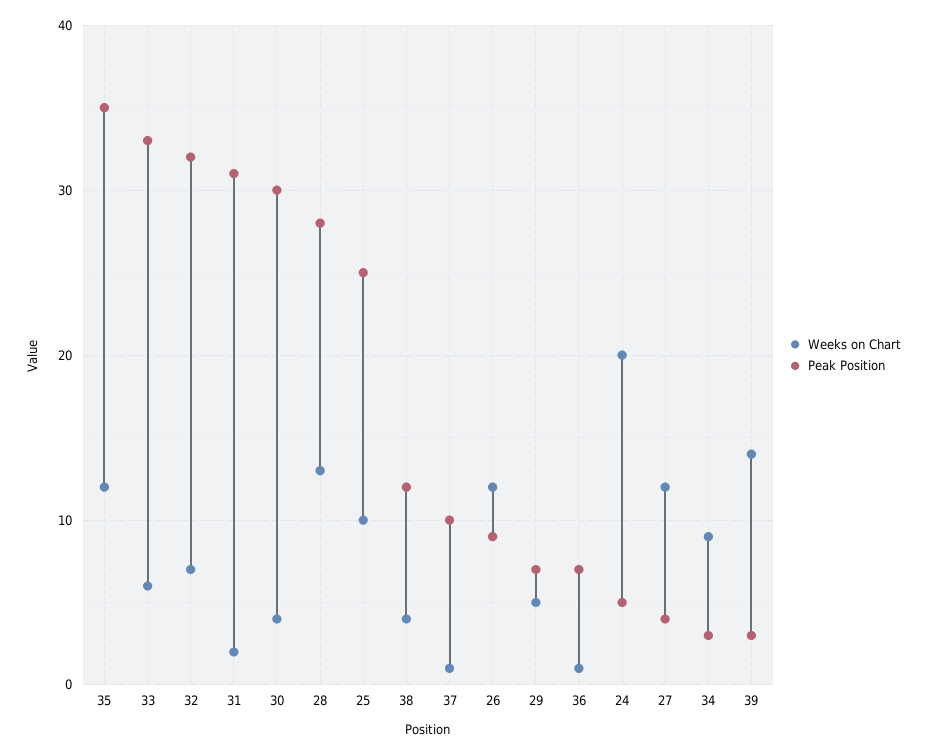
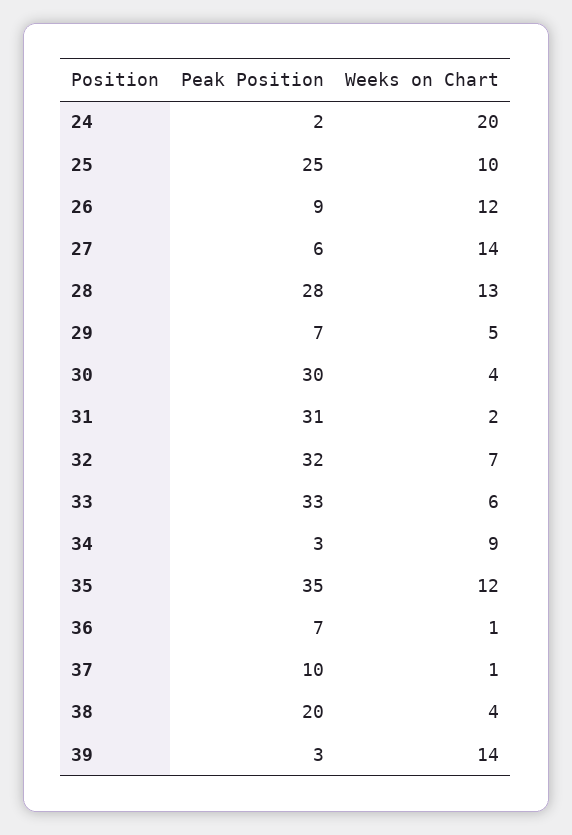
Peak Position, 38: 12 -> 20
Peak Position, 24: 5 -> 2
Weeks on Chart, 27: 12 -> 14
Peak Position, 27: 4 -> 6

